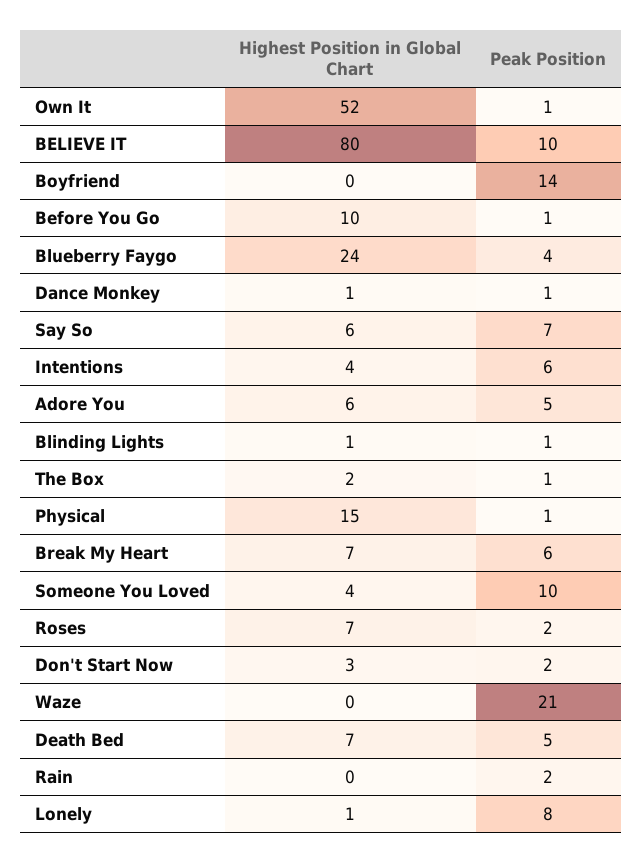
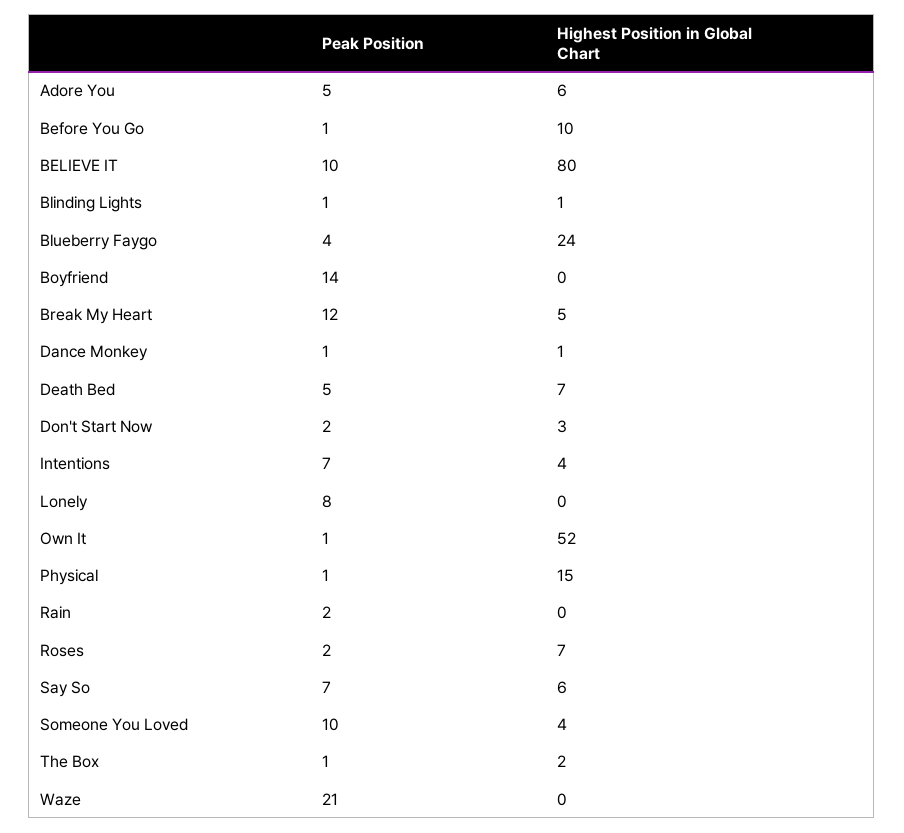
Peak Position, Intentions: 6 -> 7
Highest Position in Global Chart, Break My Heart: 7 -> 5
Peak Position, Break My Heart: 6 -> 12
Highest Position in Global Chart, Lonely: 1 -> 0

